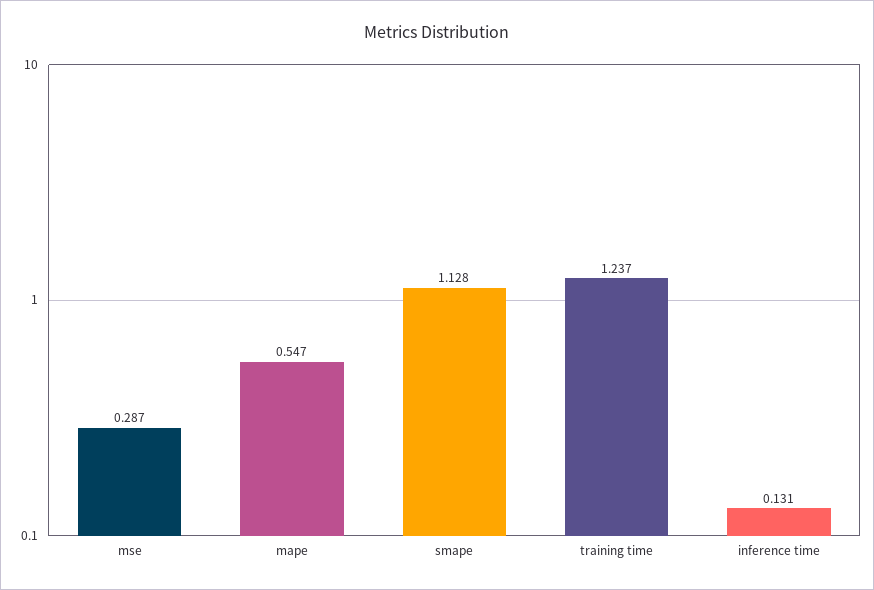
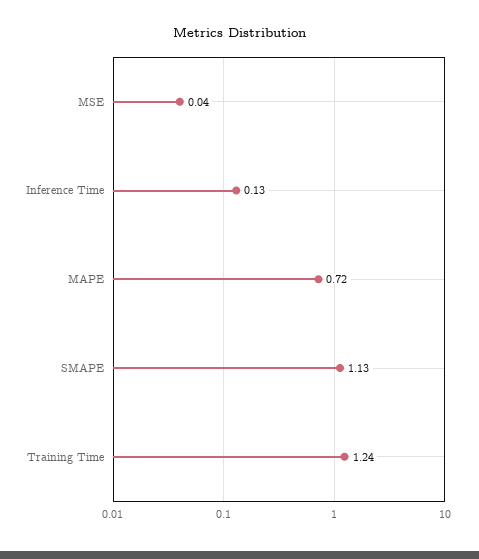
mse: 0.287 -> 0.04
mape: 0.547 -> 0.72

